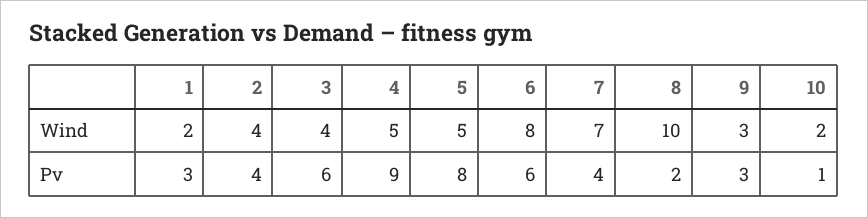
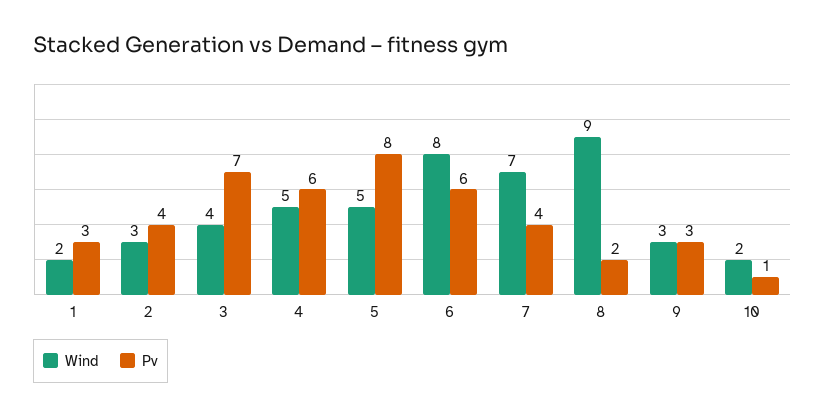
Wind, 2: 4 -> 3
Wind, 8: 10 -> 9
Pv, 3: 6 -> 7
Pv, 4: 9 -> 6

